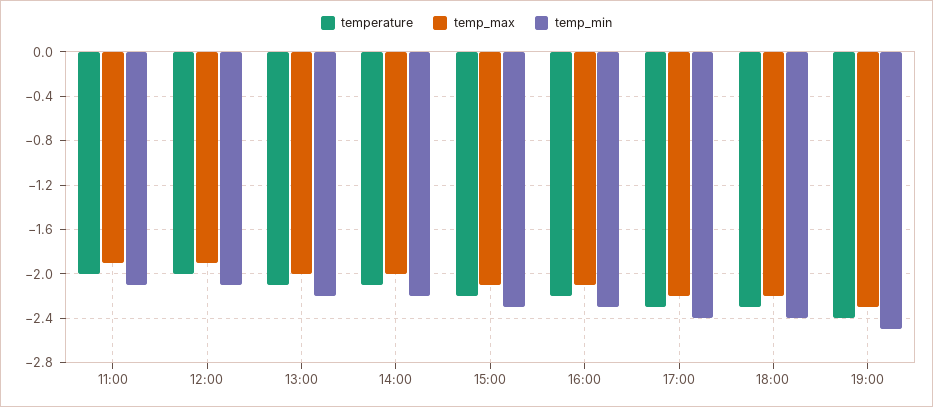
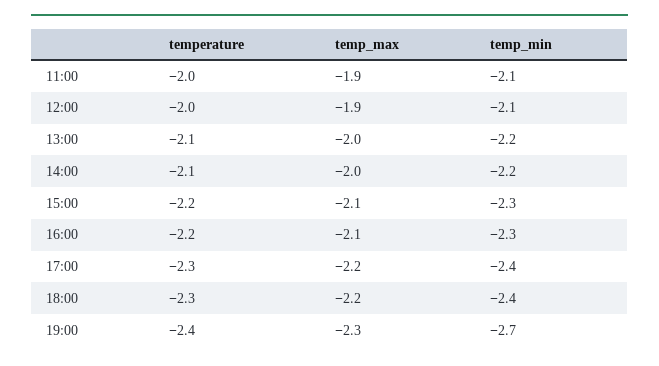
temp_min, 19:00: -2.5 -> -2.7

